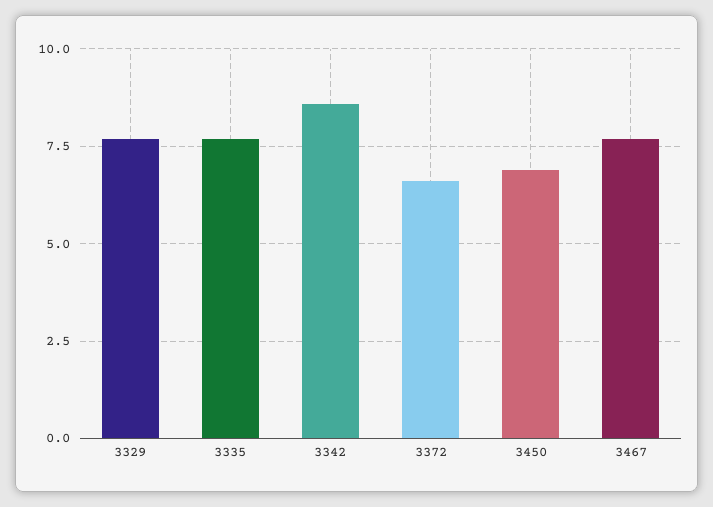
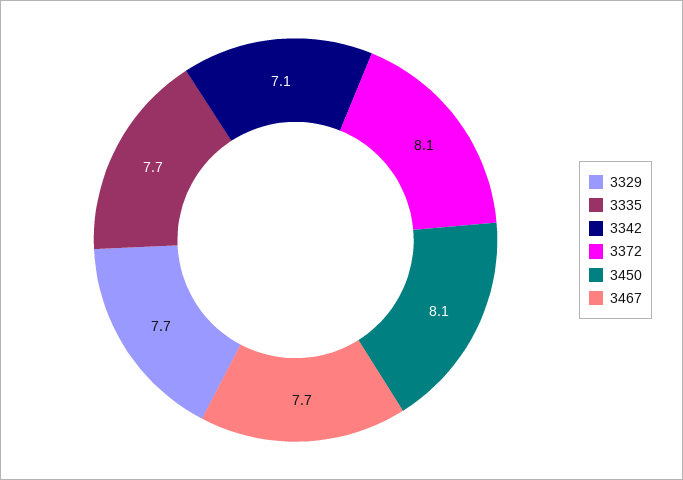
3342: 8.5 -> 7.1
3372: 6.5 -> 8.1
3450: 7 -> 8.1

